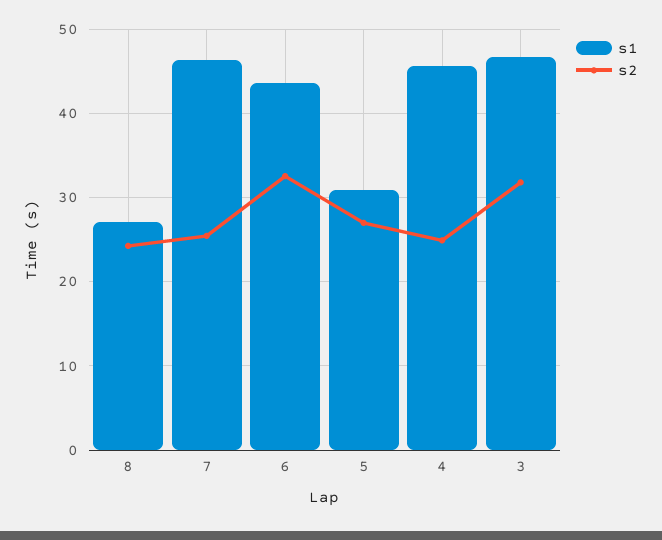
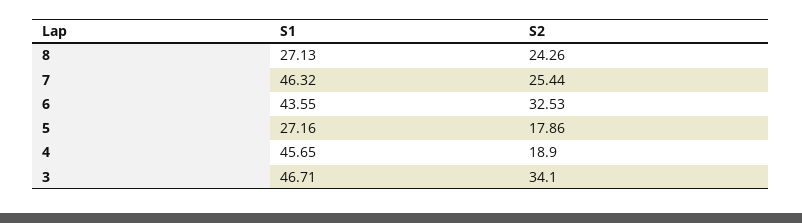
s1, 5: 31 -> 27.16
s2, 5: 27 -> 17.86
s2, 4: 25 -> 18.9
s2, 3: 32 -> 34.1

